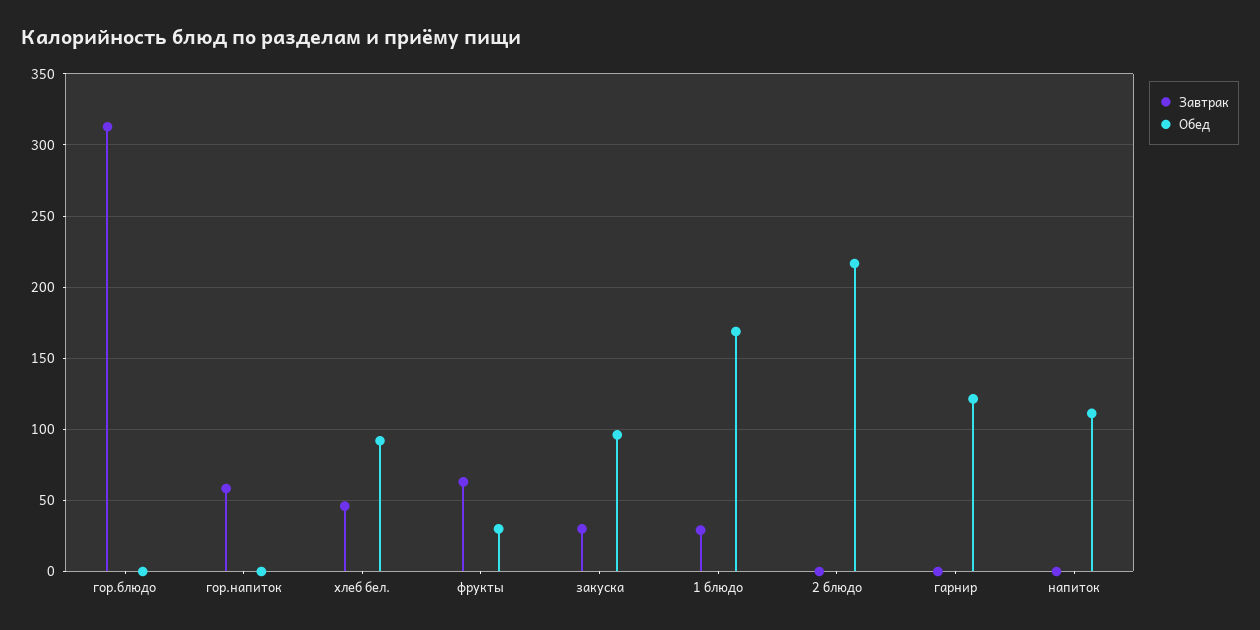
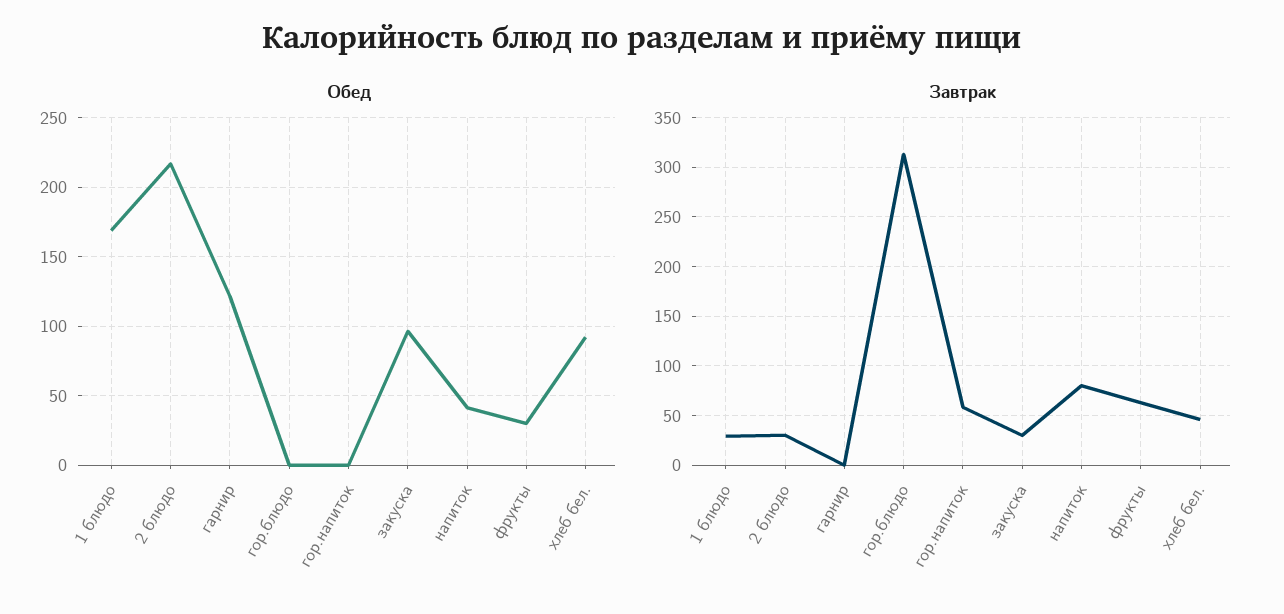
Завтрак, 2 блюдо: 0 -> 30
Завтрак, напиток: 0 -> 80
Обед, напиток: 110 -> 40

